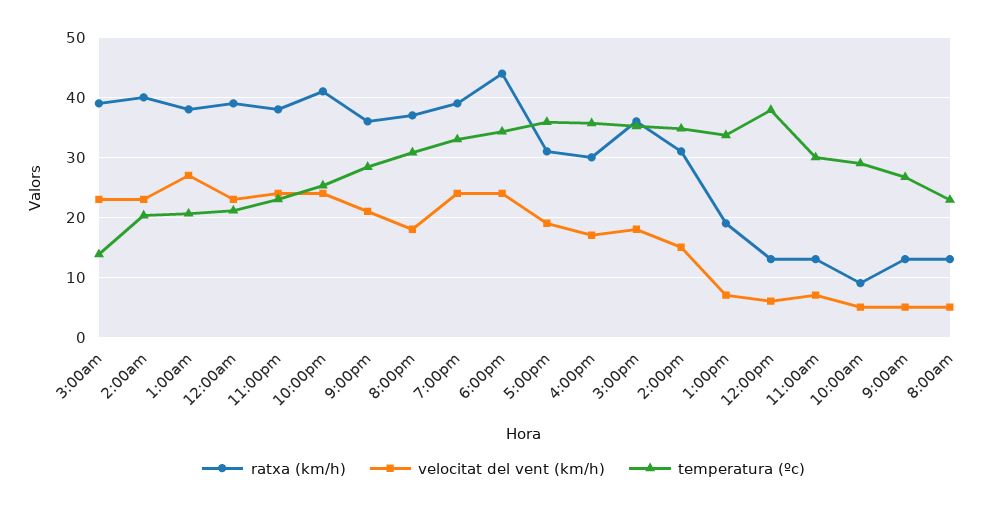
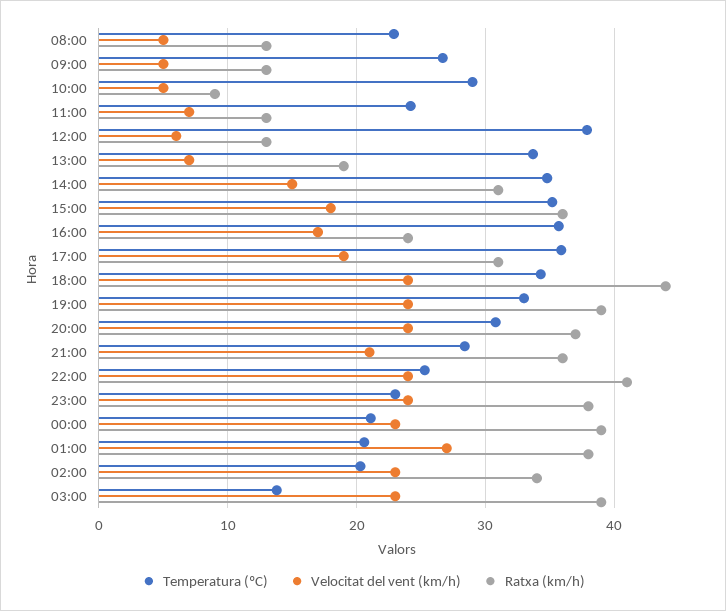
ratxa (km/h), 2:00am: 40 -> 34
velocitat del vent (km/h), 8:00pm: 18 -> 24
ratxa (km/h), 4:00pm: 30 -> 24
temperatura (ºc), 11:00am: 30 -> 24

